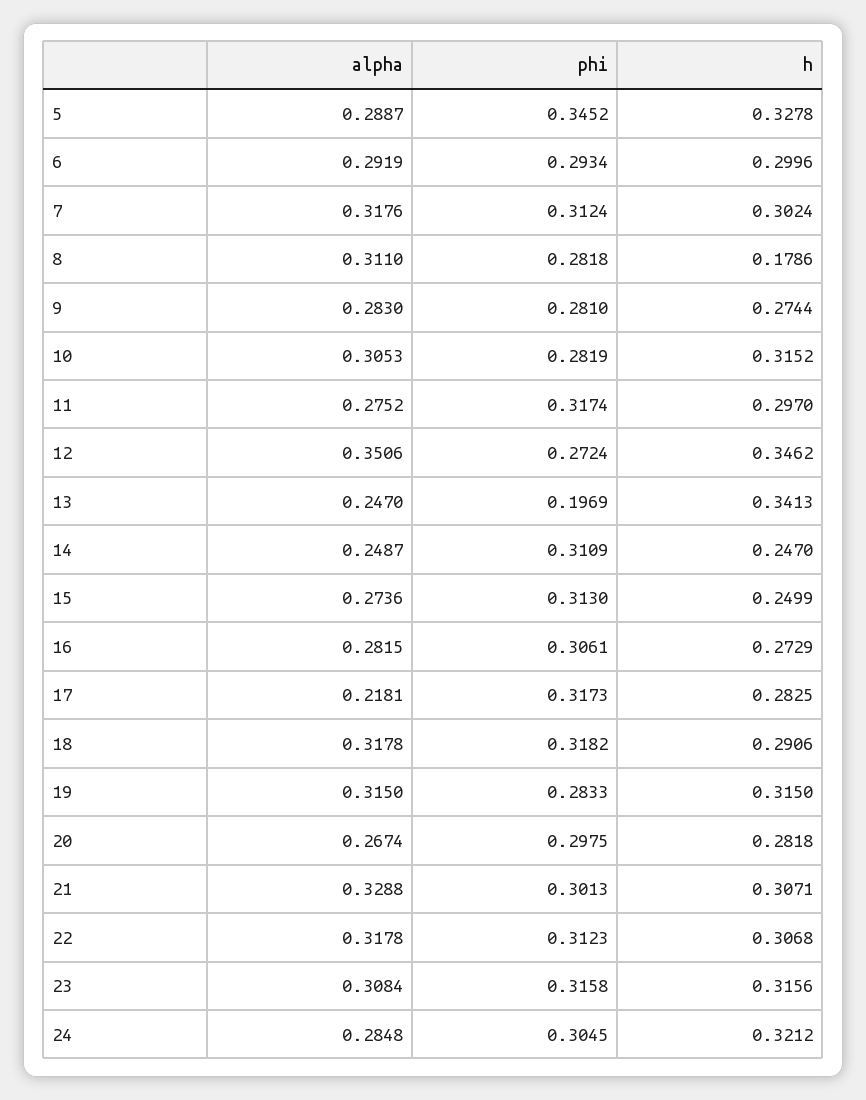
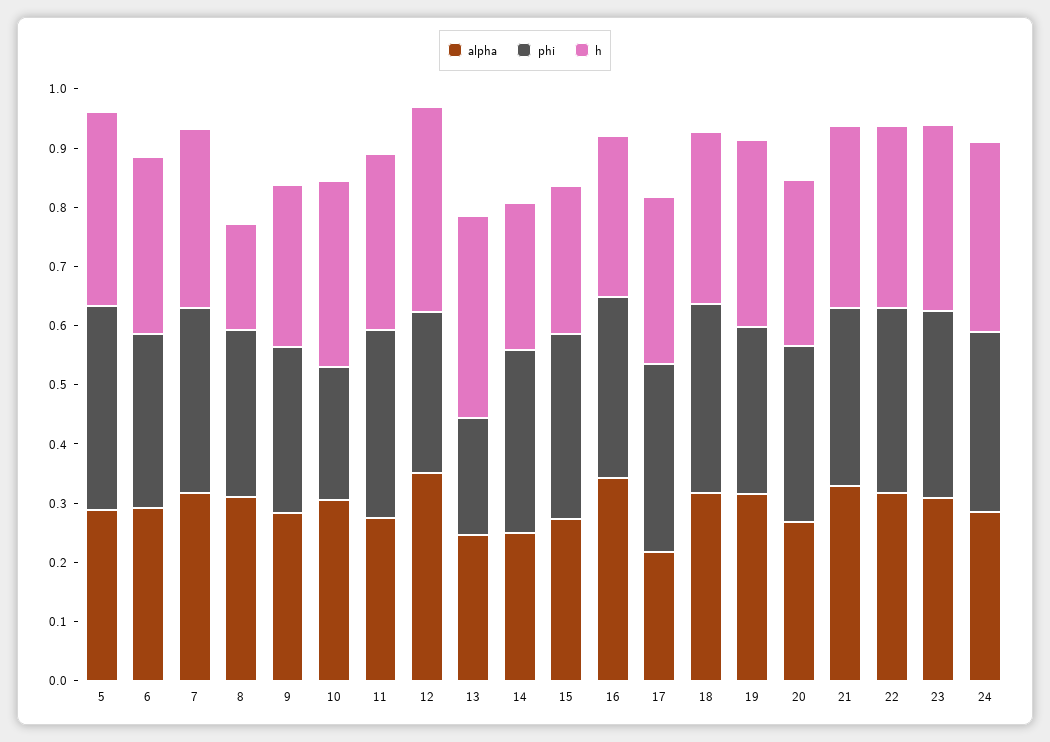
phi, 10: 0.2819 -> 0.22
alpha, 16: 0.2815 -> 0.34

